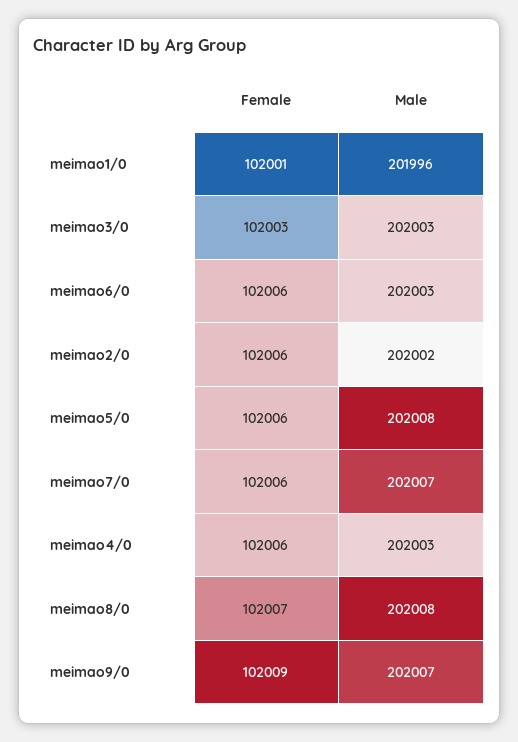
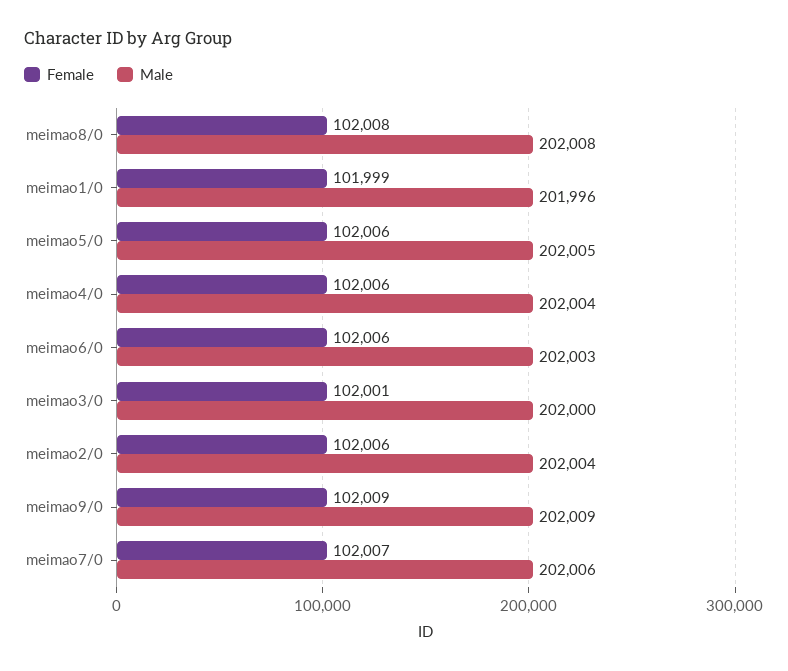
Female, meimao1/0: 102001 -> 101999
Female, meimao3/0: 102003 -> 102001
Male, meimao3/0: 202003 -> 202000
Male, meimao2/0: 202002 -> 202004
Male, meimao5/0: 202008 -> 202005
Female, meimao7/0: 102006 -> 102007
Male, meimao7/0: 202007 -> 202006
Male, meimao4/0: 202003 -> 202004
Female, meimao8/0: 102007 -> 102008
Male, meimao9/0: 202007 -> 202009

